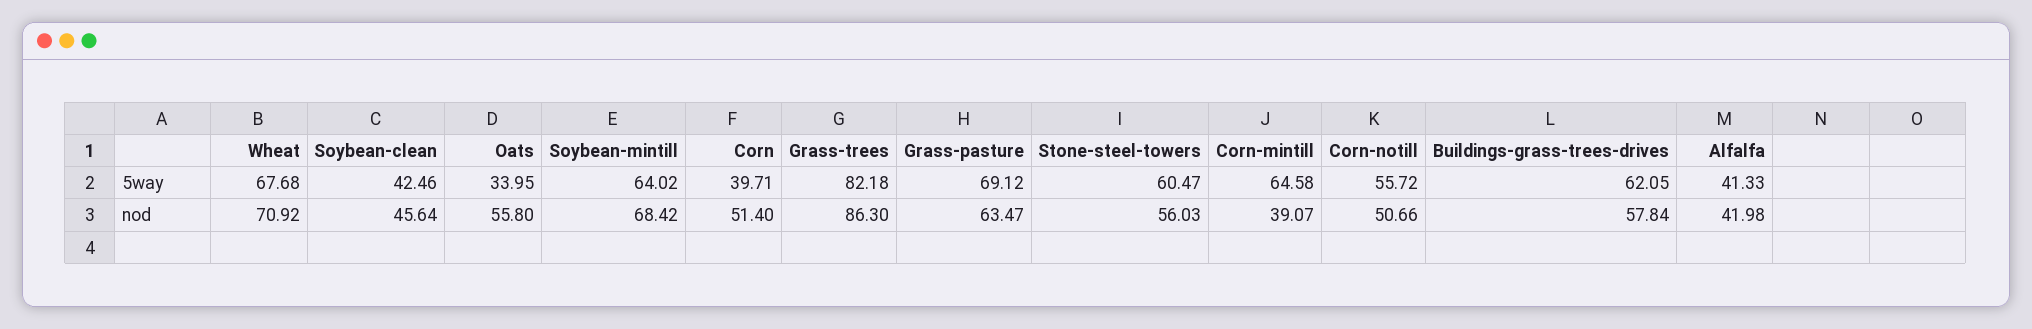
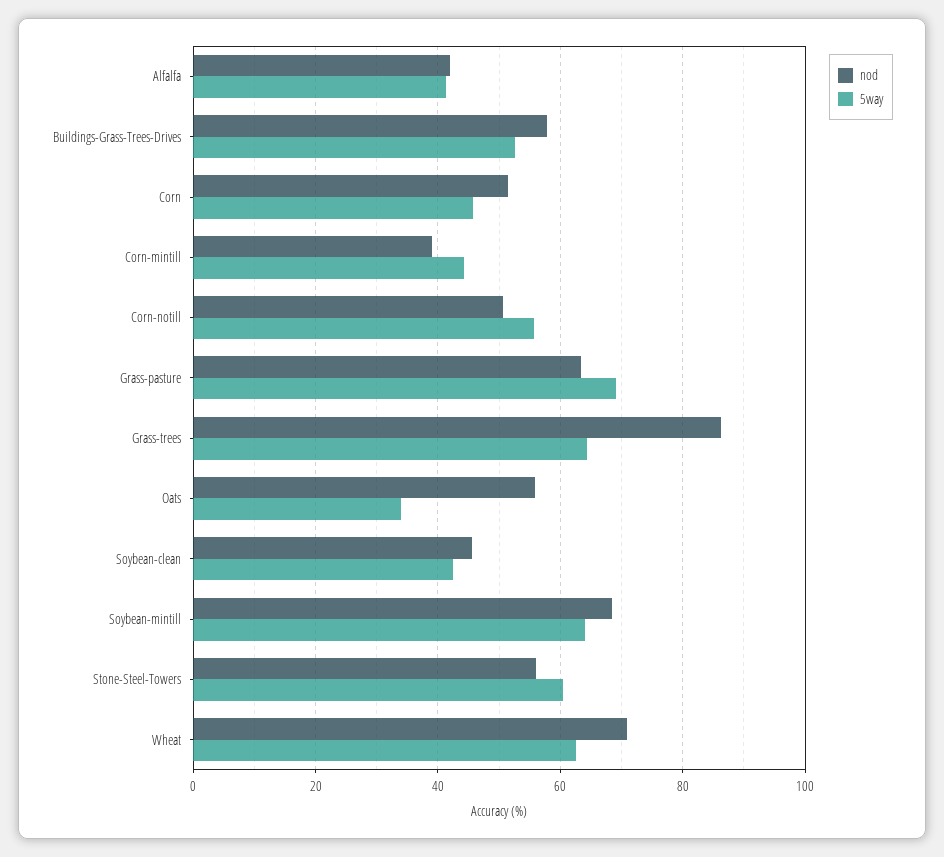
5way, Wheat: 67.68 -> 62
5way, Corn: 39.71 -> 46
5way, Grass-trees: 82.18 -> 64
5way, Corn-mintill: 64.58 -> 44
5way, Buildings-grass-trees-drives: 62.05 -> 52

